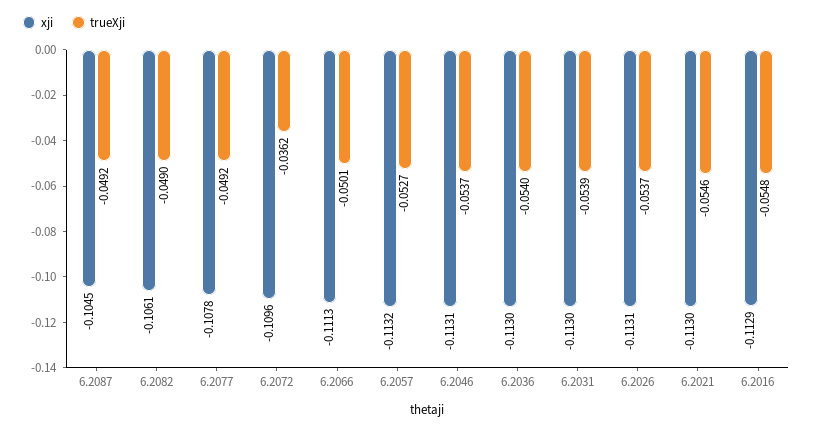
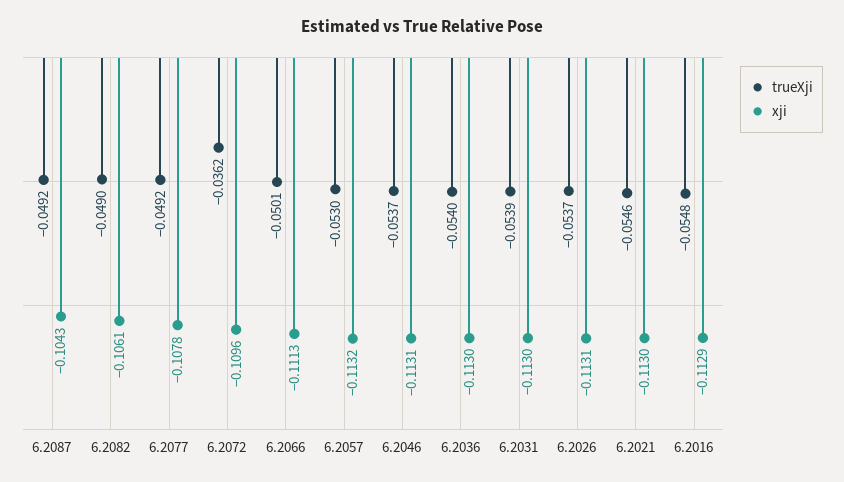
xji, 6.2087: -0.1045 -> -0.1043
trueXji, 6.2057: -0.0527 -> -0.053

